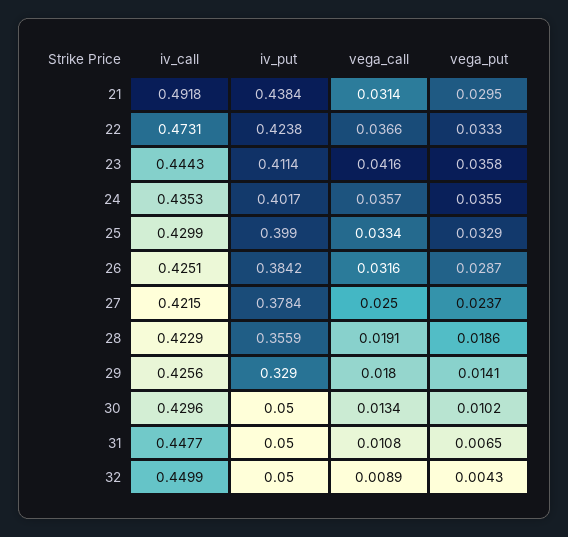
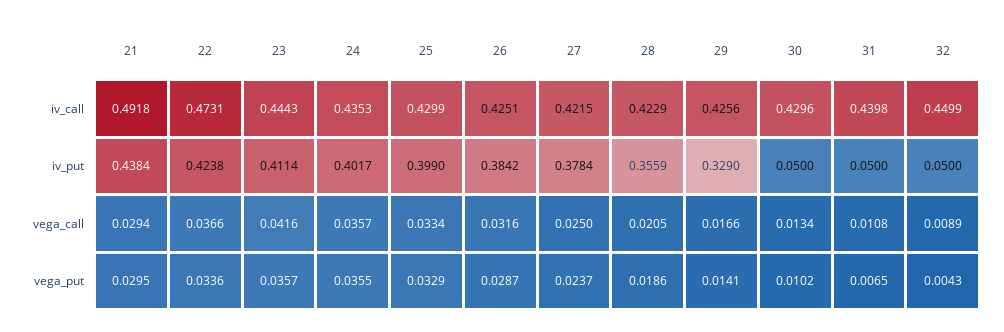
vega_call, 21: 0.0314 -> 0.0294
vega_put, 22: 0.0333 -> 0.0336
vega_put, 23: 0.0358 -> 0.0357
vega_call, 28: 0.0191 -> 0.0205
vega_call, 29: 0.018 -> 0.0166
iv_call, 31: 0.4477 -> 0.4398

